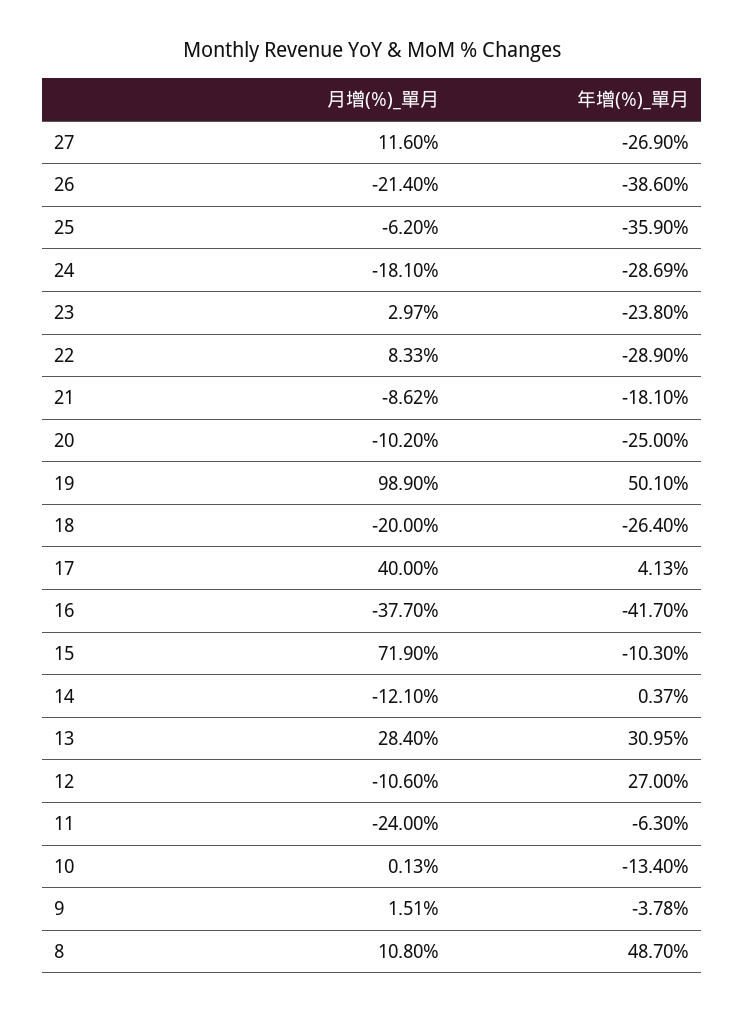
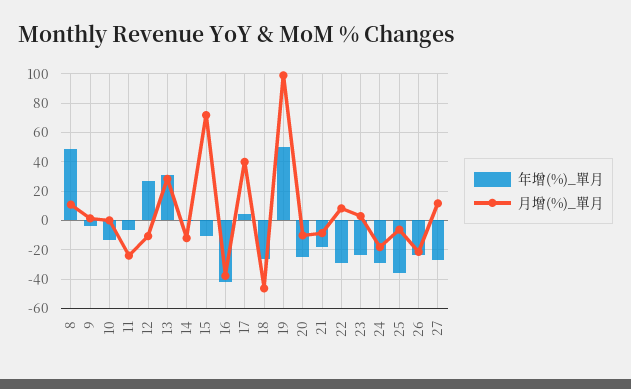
年增(%)_單月, 26: -38.6 -> -25
月增(%)_單月, 18: -20 -> -45

